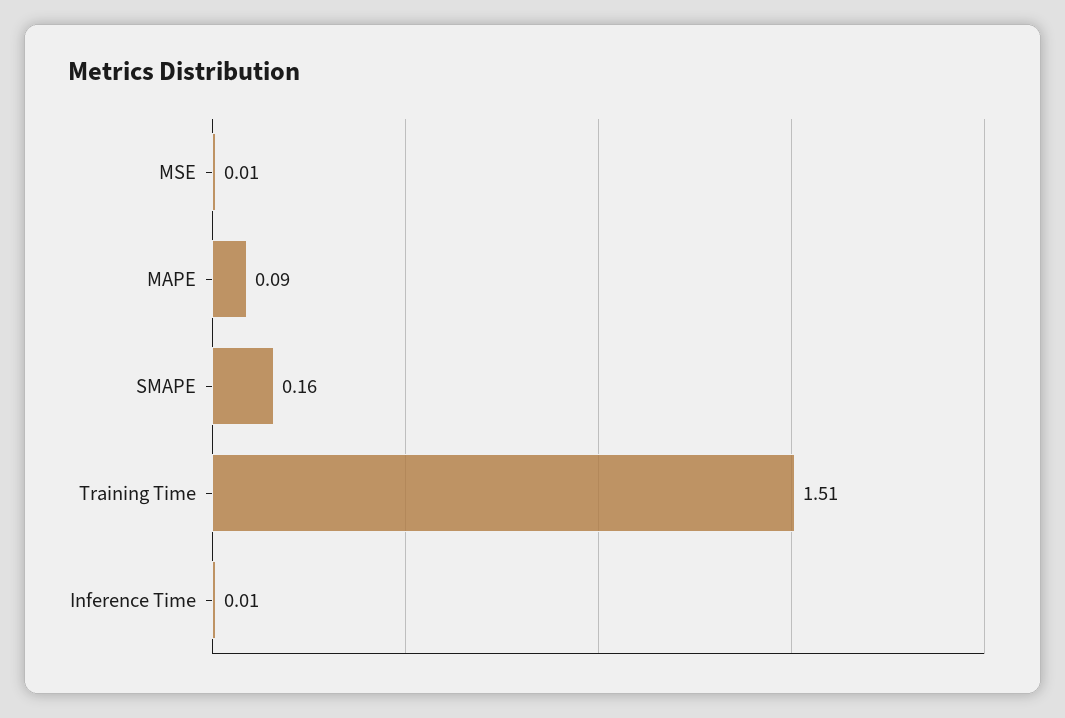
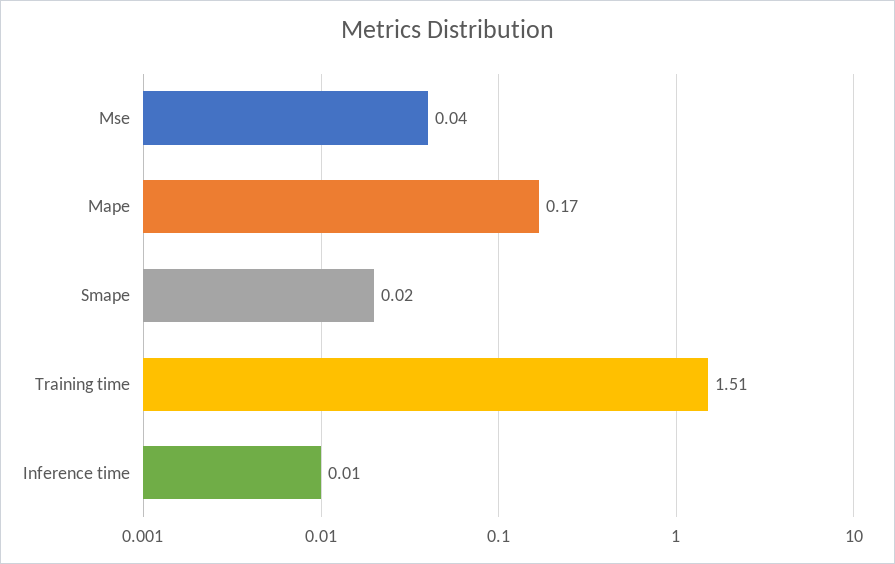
MSE: 0.01 -> 0.04
MAPE: 0.09 -> 0.17
SMAPE: 0.16 -> 0.02

